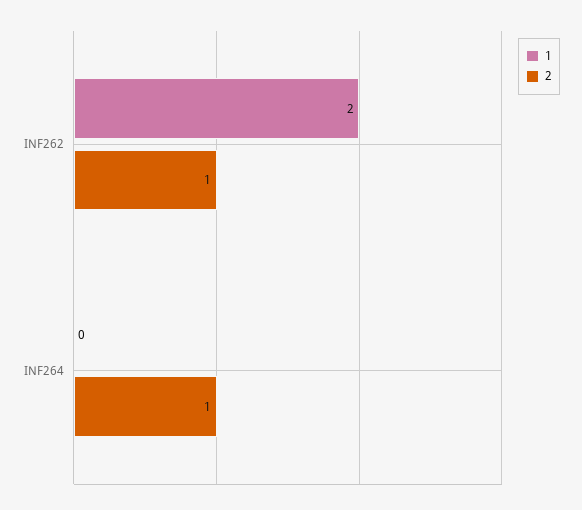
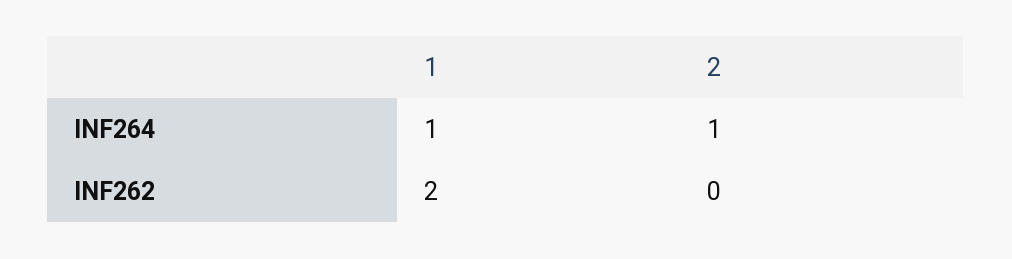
2, INF262: 1 -> 0
1, INF264: 0 -> 1

